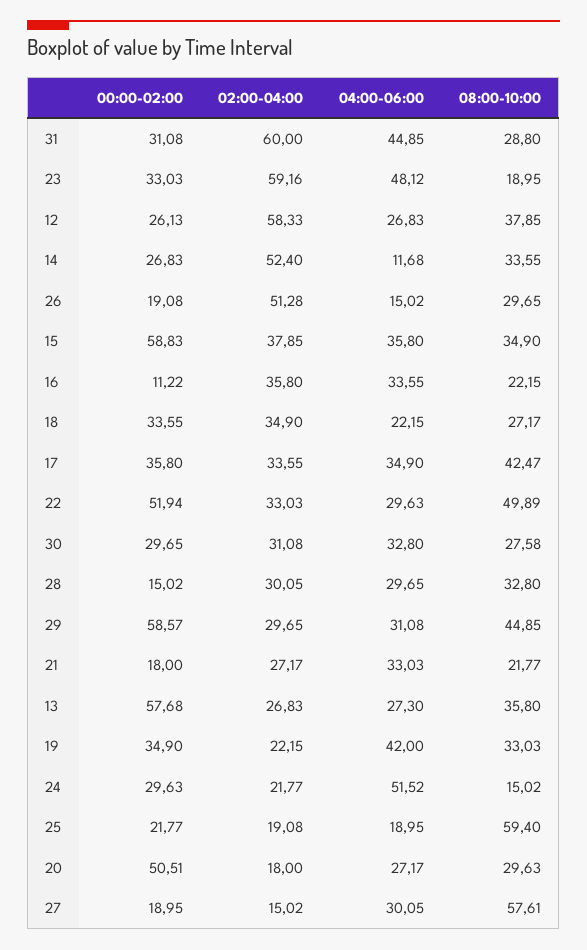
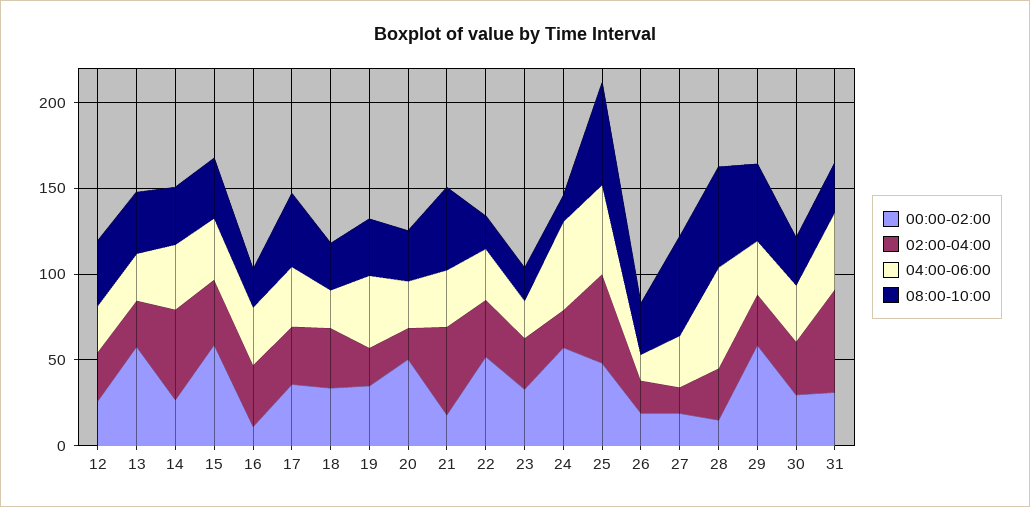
02:00-04:00, 23: 59.16 -> 30
04:00-06:00, 23: 48.12 -> 20
02:00-04:00, 12: 58.33 -> 30
04:00-06:00, 14: 11.68 -> 40
02:00-04:00, 26: 51.28 -> 20
08:00-10:00, 22: 49.89 -> 20
04:00-06:00, 28: 29.65 -> 60
08:00-10:00, 28: 32.8 -> 60
02:00-04:00, 21: 27.17 -> 50
08:00-10:00, 21: 21.77 -> 50
00:00-02:00, 24: 29.63 -> 60
00:00-02:00, 25: 21.77 -> 50
02:00-04:00, 25: 19.08 -> 50
04:00-06:00, 25: 18.95 -> 50

